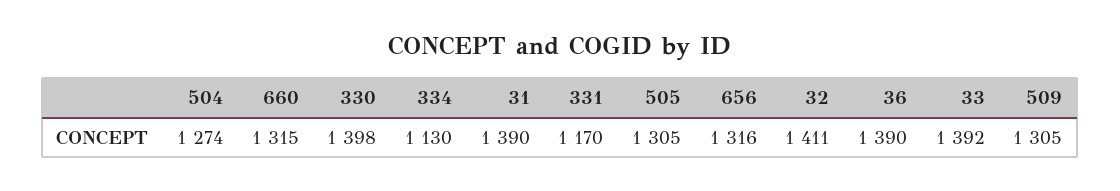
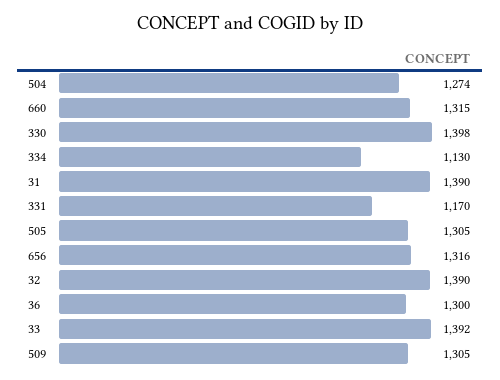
32: 1411 -> 1390
36: 1390 -> 1300

